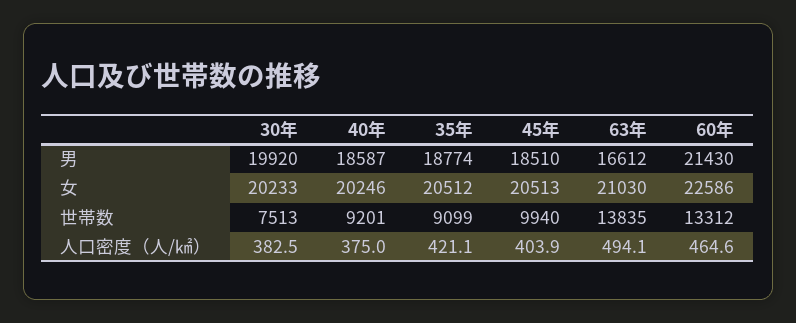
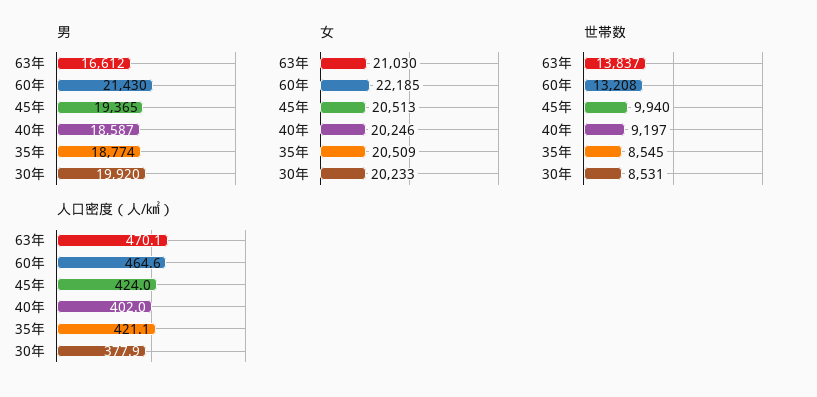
男, 45年: 18510 -> 19365
女, 35年: 20512 -> 20509
女, 60年: 22586 -> 22185
世帯数, 30年: 7513 -> 8531
世帯数, 40年: 9201 -> 9197
世帯数, 35年: 9099 -> 8545
世帯数, 63年: 13835 -> 13837
世帯数, 60年: 13312 -> 13208
人口密度（人/㎢）, 30年: 382.5 -> 377.9
人口密度（人/㎢）, 40年: 375 -> 402
人口密度（人/㎢）, 45年: 403.9 -> 424
人口密度（人/㎢）, 63年: 494.1 -> 470.1

